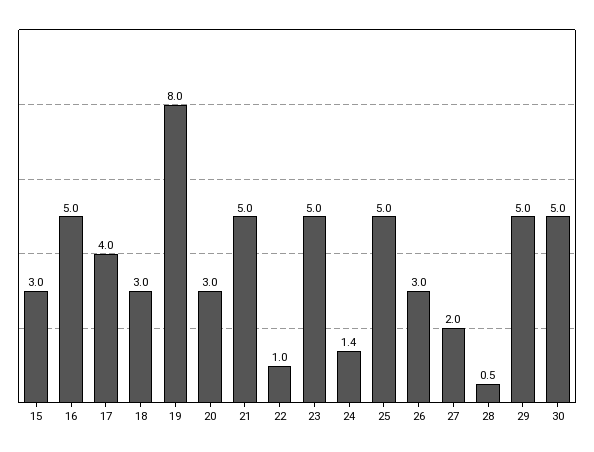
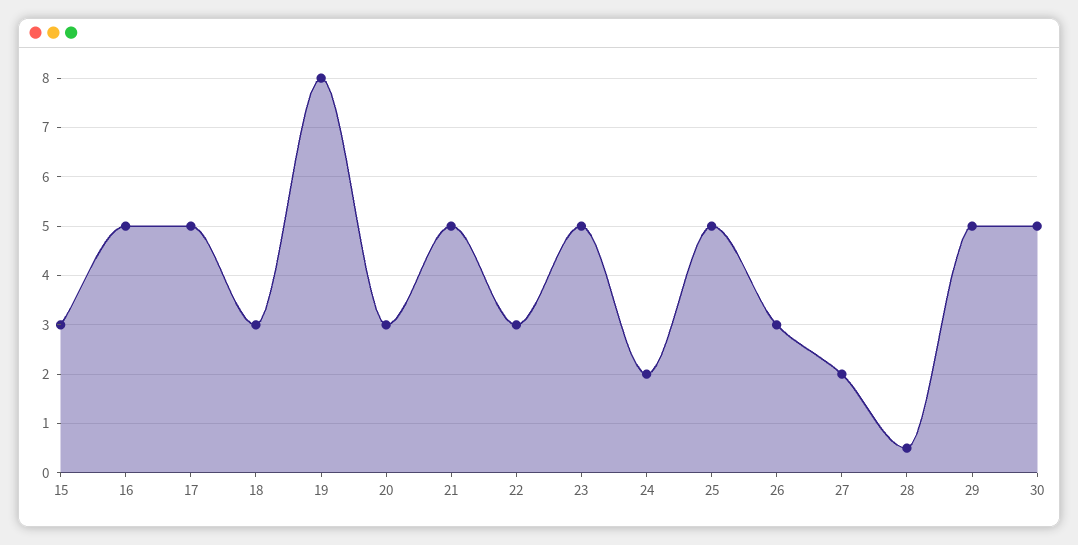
17: 4 -> 5
22: 1 -> 3
24: 1.4 -> 2

